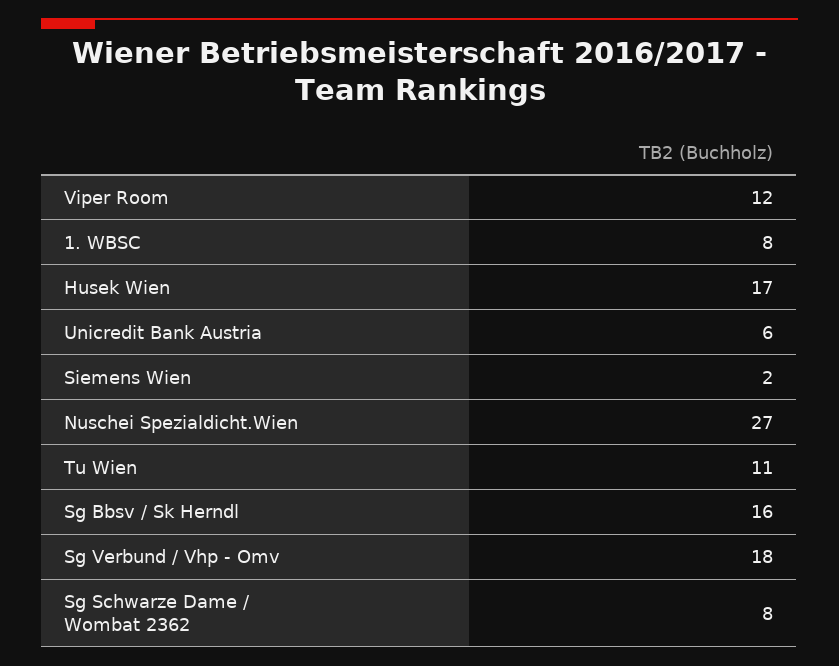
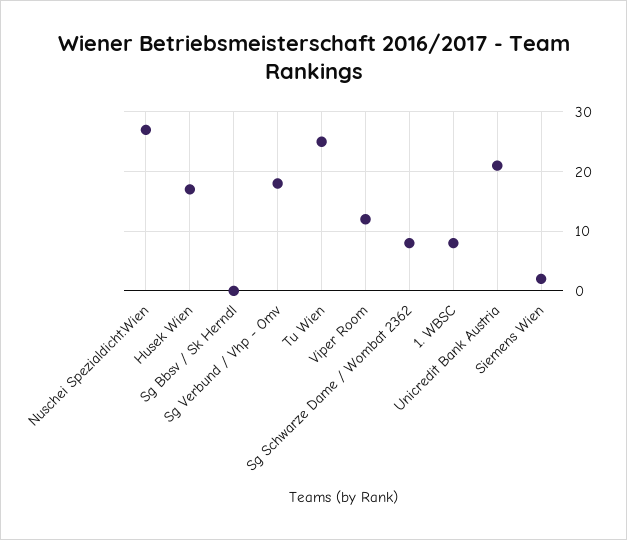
Unicredit Bank Austria: 6 -> 20
Tu Wien: 11 -> 25
Sg Bbsv / Sk Herndl: 16 -> 0

